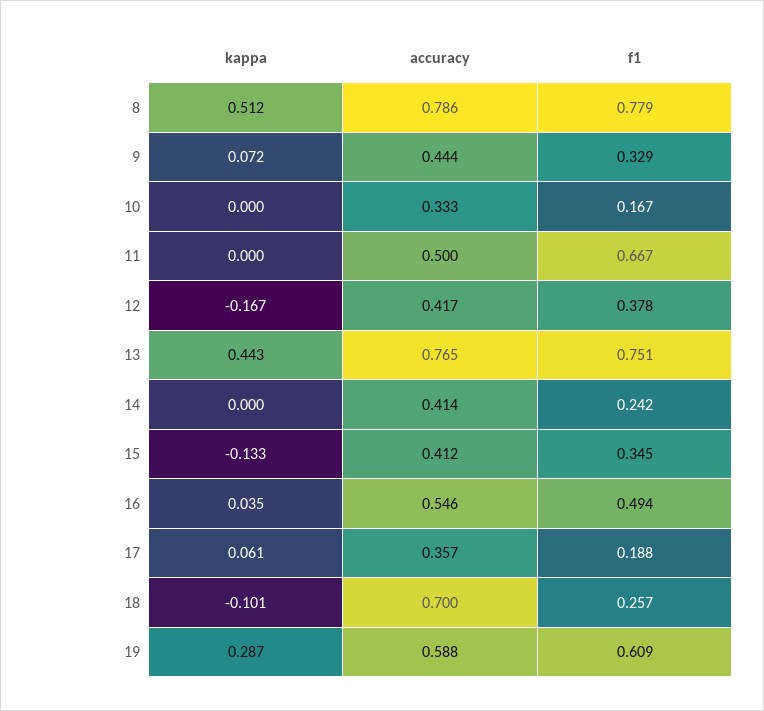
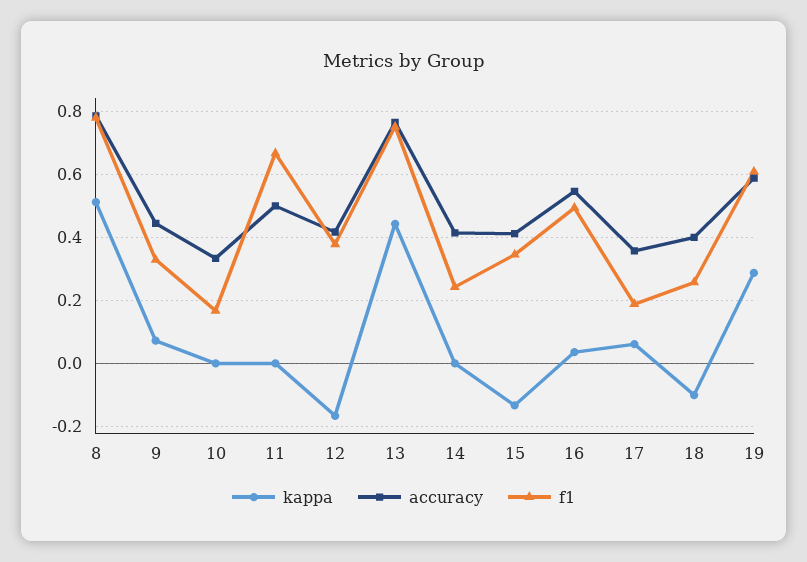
accuracy, 18: 0.7 -> 0.4

